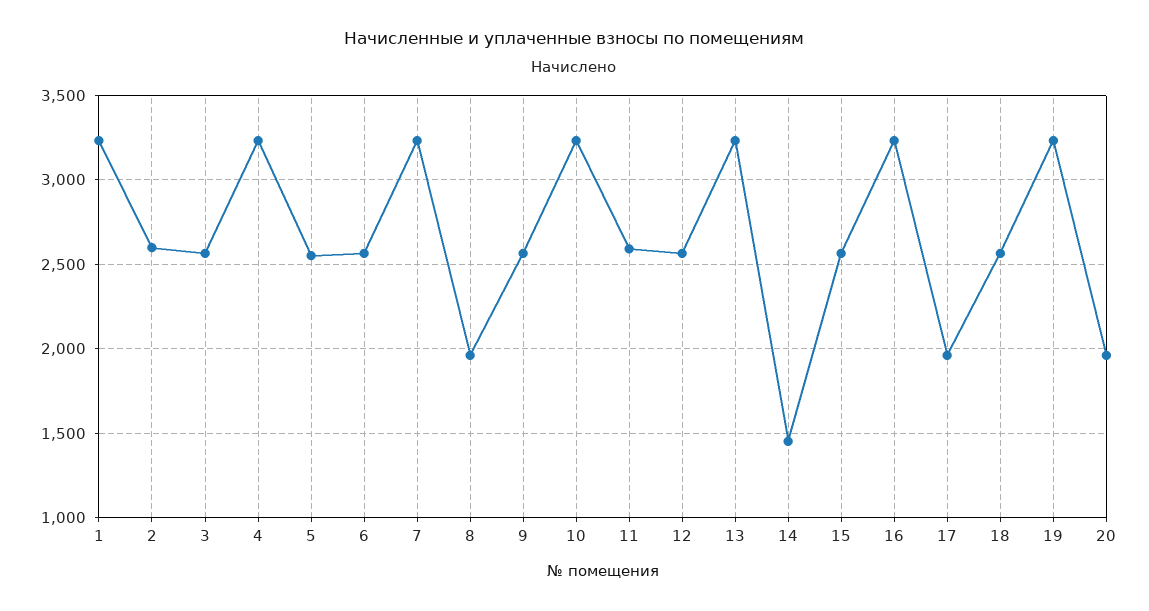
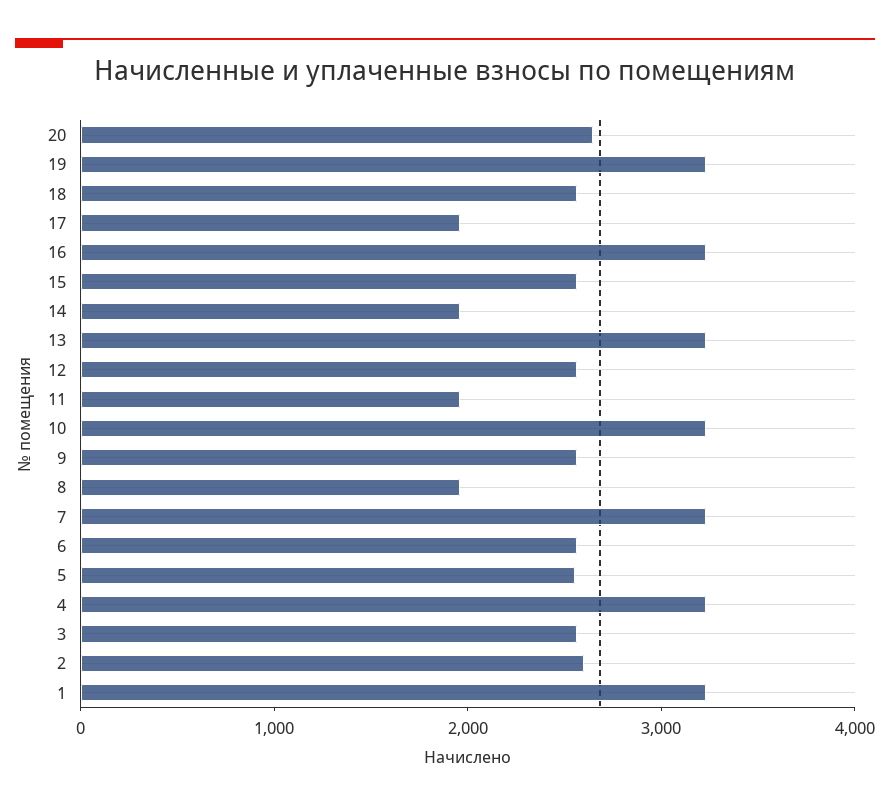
11: 2600 -> 2000
14: 1450 -> 2000
20: 1950 -> 2600

